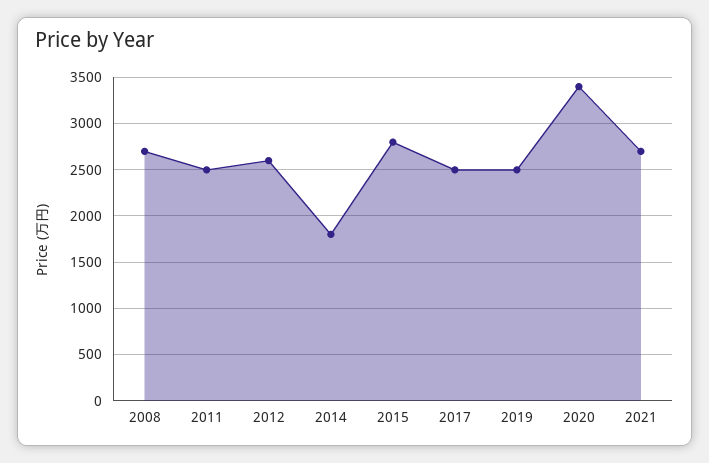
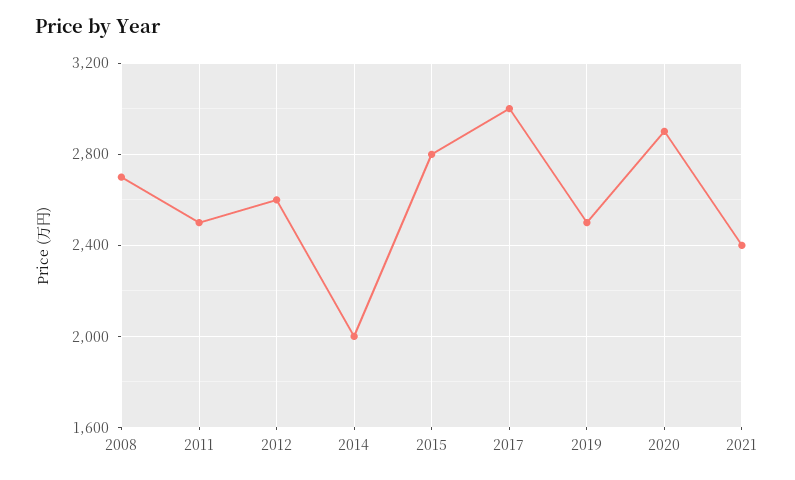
2014: 1800 -> 2000
2017: 2500 -> 3000
2020: 3400 -> 2900
2021: 2700 -> 2400

